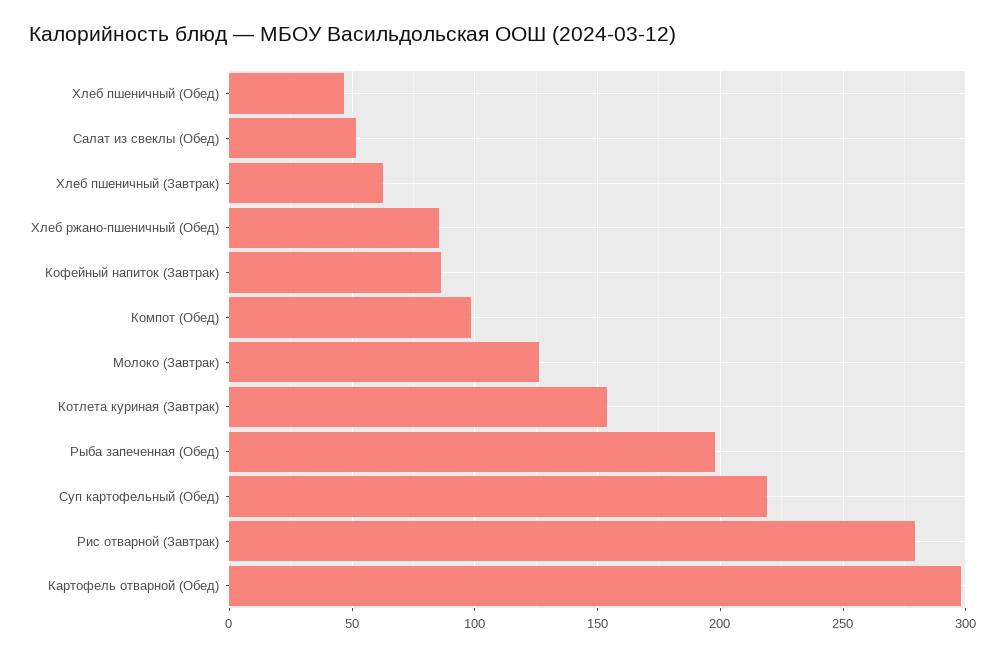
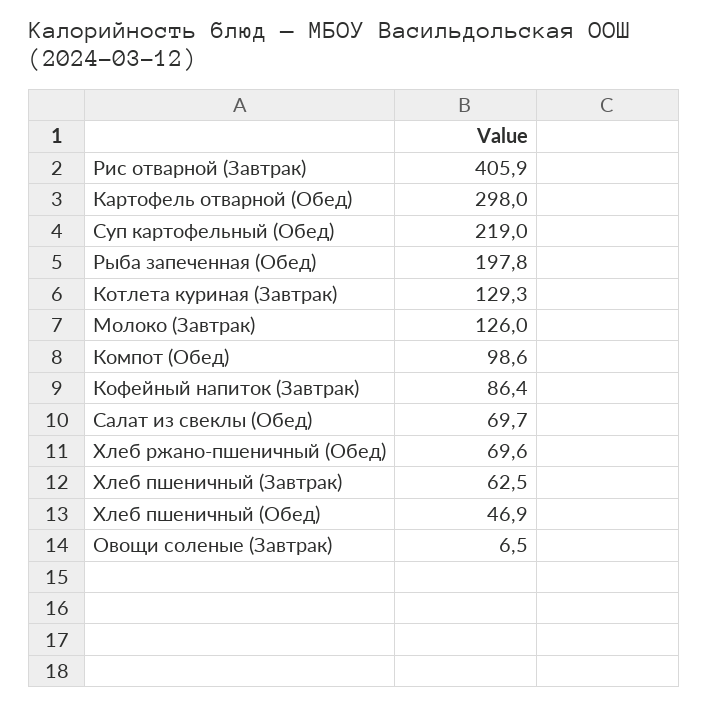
Салат из свеклы (Обед): 50 -> 69.7
Хлеб ржано-пшеничный (Обед): 85 -> 69.6
Котлета куриная (Завтрак): 155 -> 129.3
Рис отварной (Завтрак): 280 -> 405.9
Овощи соленые (Завтрак): none -> 6.5

